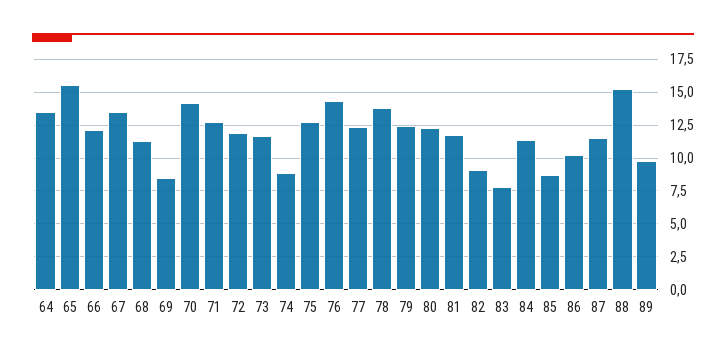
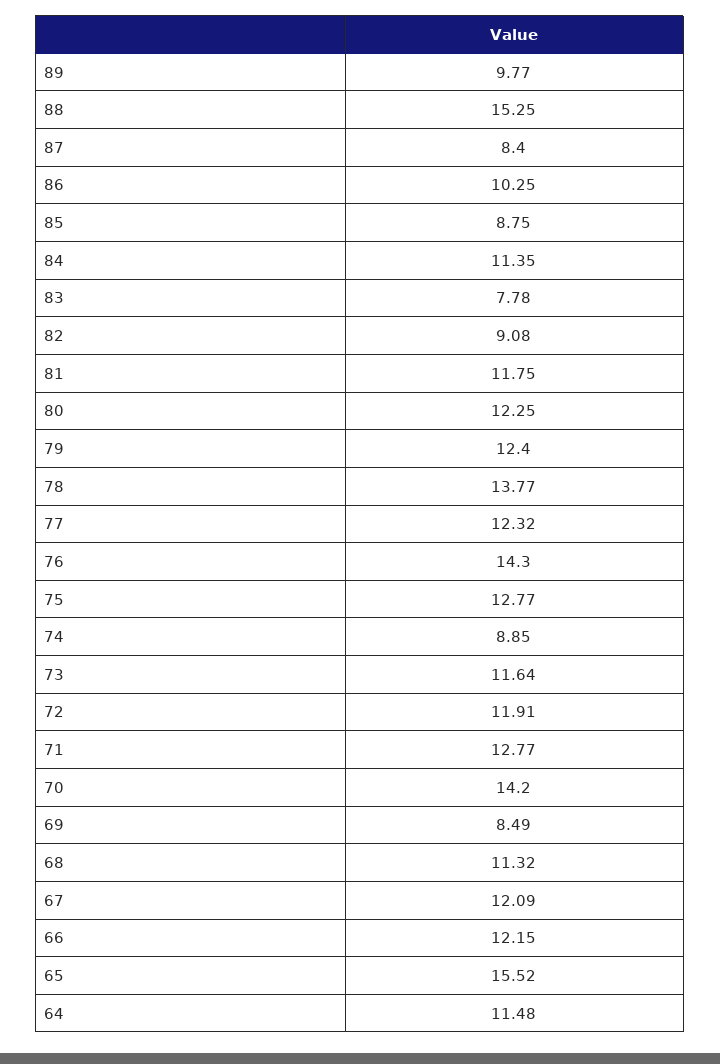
64: 13.5 -> 11.48
67: 13.5 -> 12.09
87: 11.5 -> 8.4

